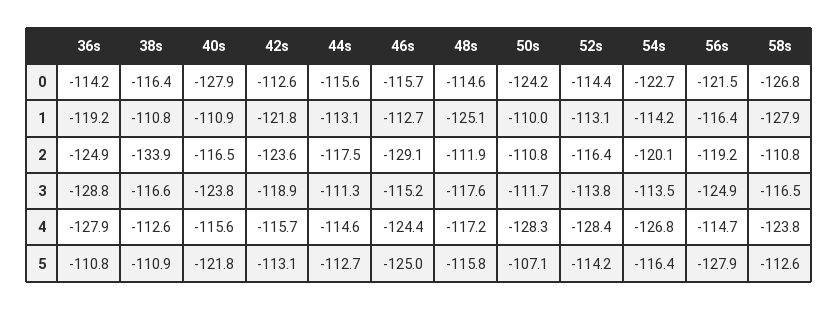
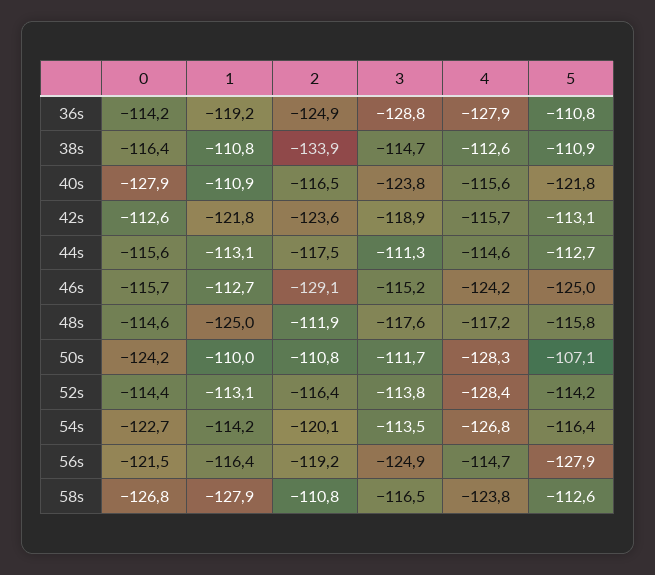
48s, 1: -125.1 -> -125
38s, 3: -116.6 -> -114.7
46s, 4: -124.4 -> -124.2

